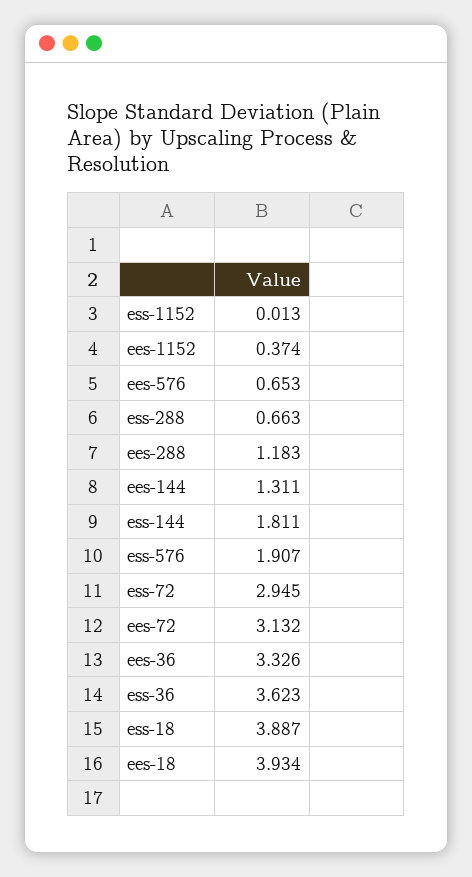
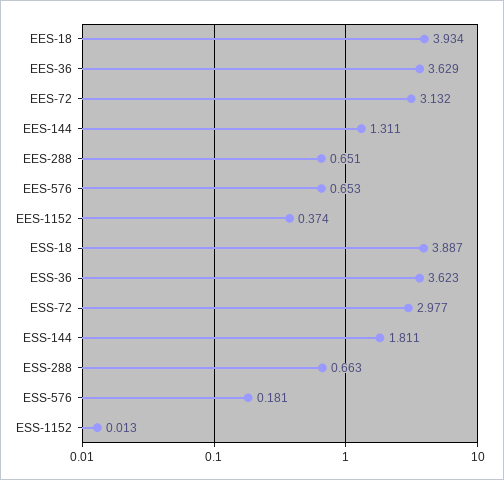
ees-288: 1.183 -> 0.651
ess-576: 1.907 -> 0.181
ess-72: 2.945 -> 2.977
ees-36: 3.326 -> 3.629

